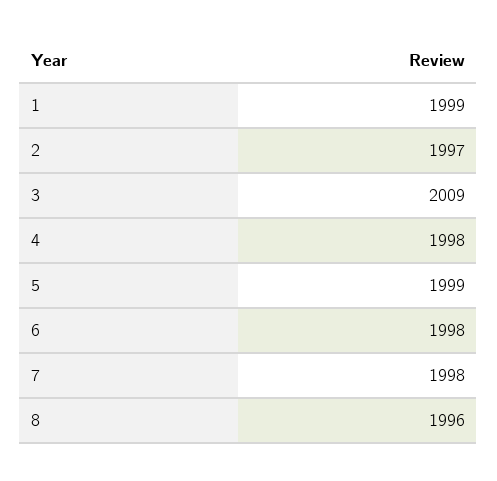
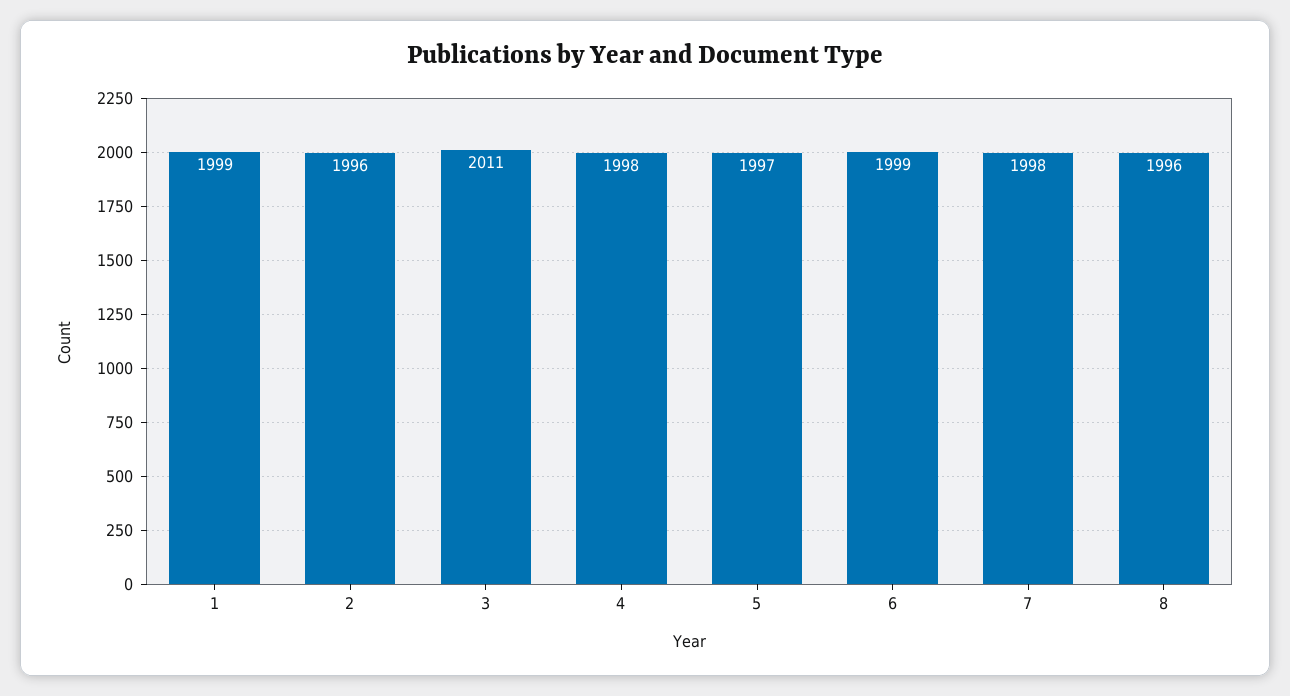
2: 1997 -> 1996
3: 2009 -> 2011
5: 1999 -> 1997
6: 1998 -> 1999

